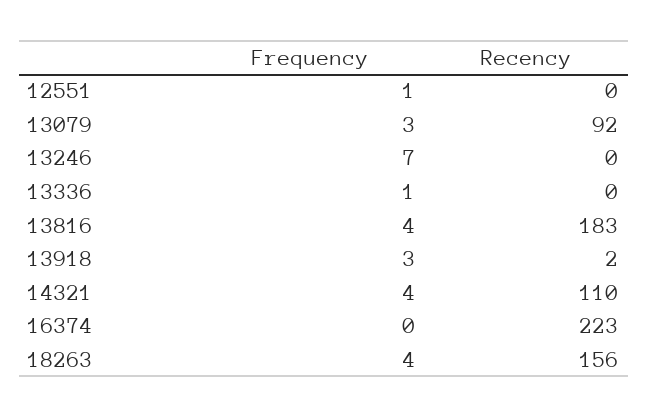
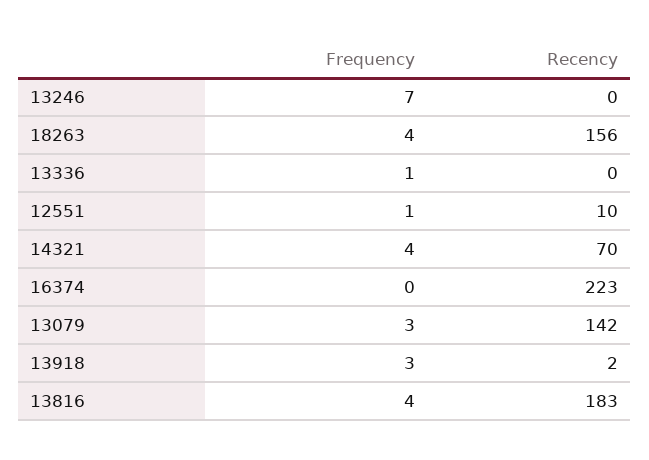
Recency, 12551: 0 -> 10
Recency, 13079: 92 -> 142
Recency, 14321: 110 -> 70

